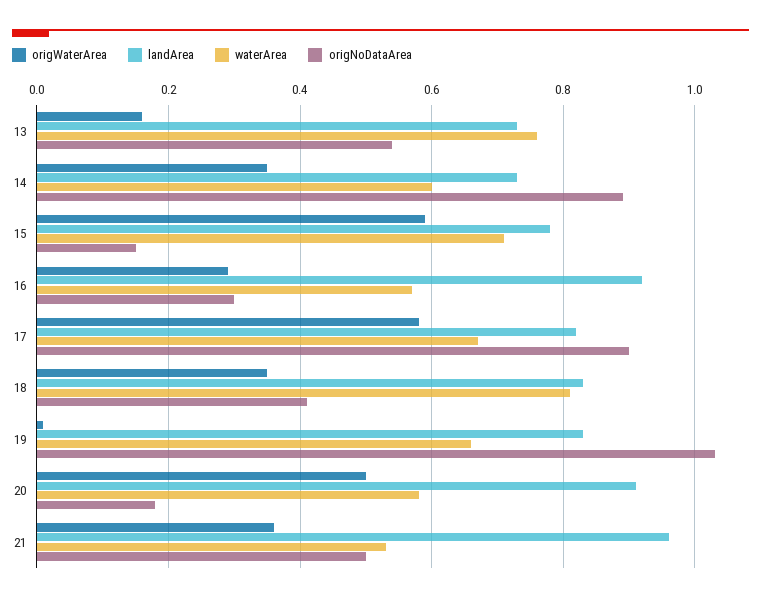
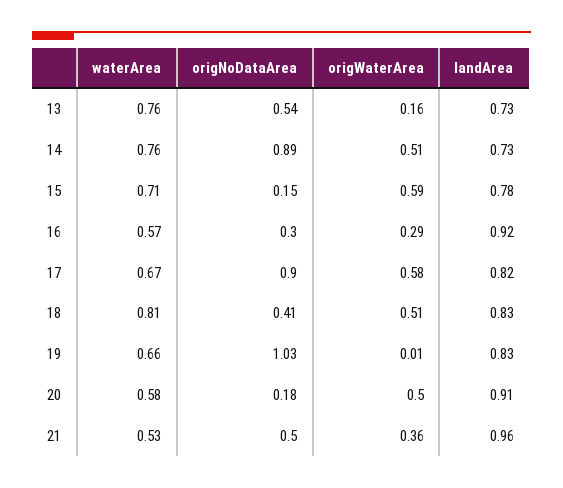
origWaterArea, 14: 0.35 -> 0.51
waterArea, 14: 0.6 -> 0.76
origWaterArea, 18: 0.35 -> 0.51

